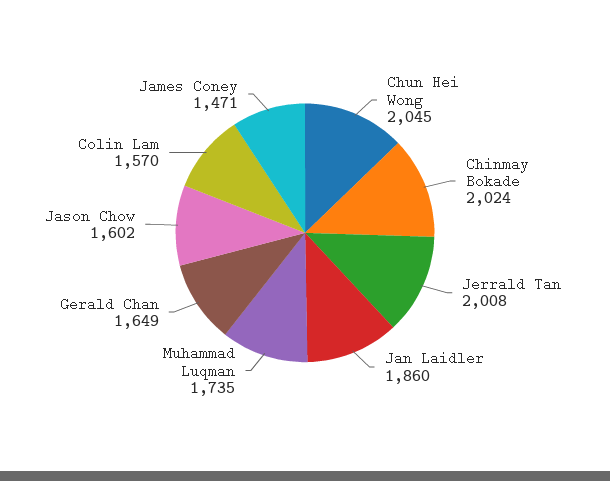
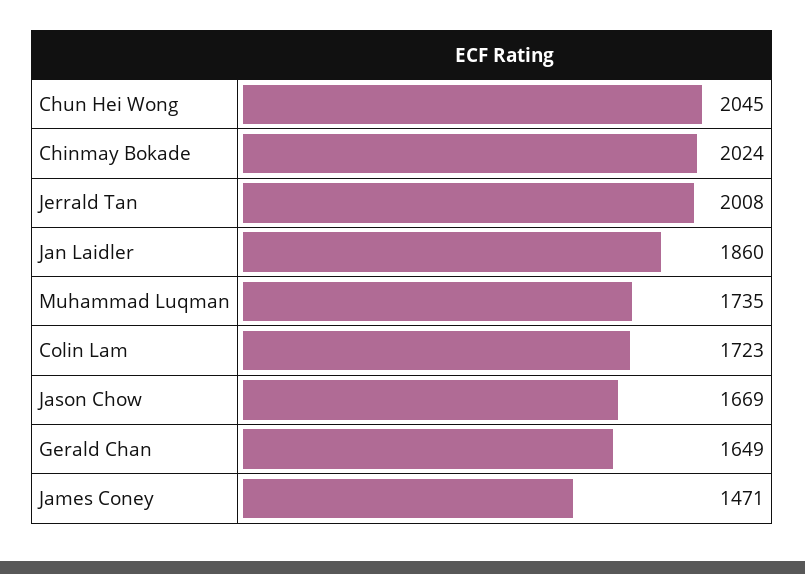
Jason Chow: 1602 -> 1669
Colin Lam: 1570 -> 1723

